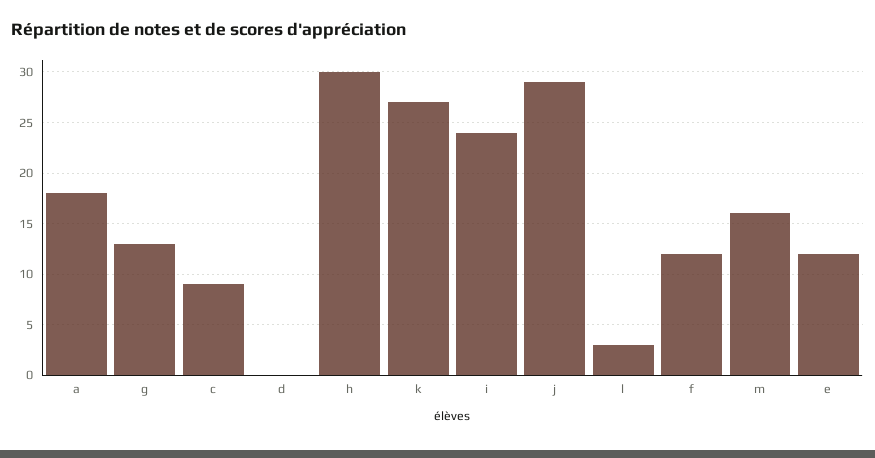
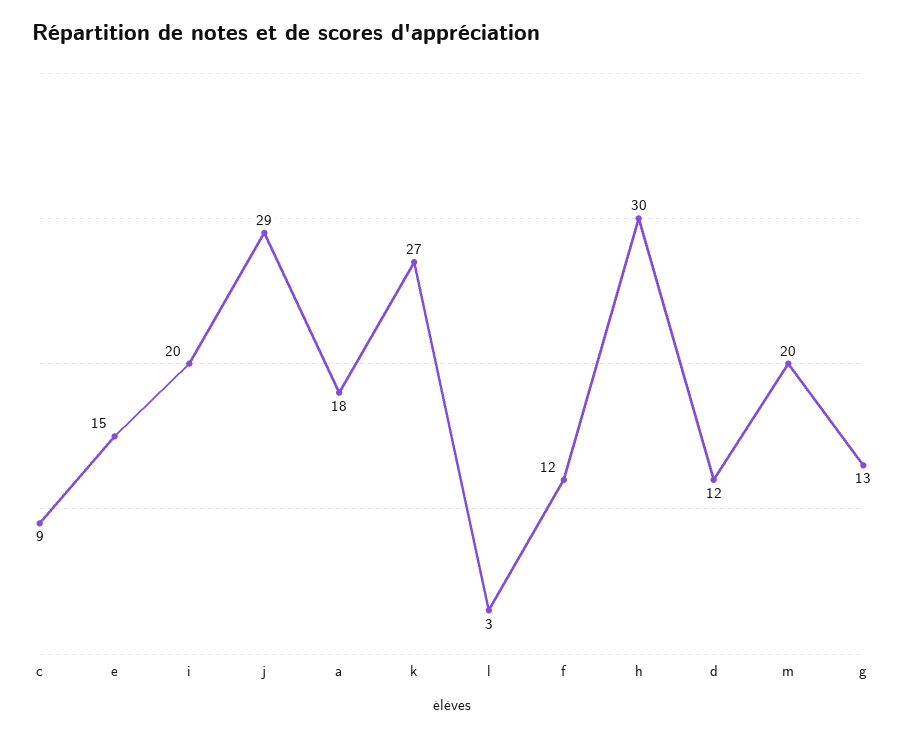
d: 0 -> 12
i: 24 -> 20
m: 16 -> 20
e: 12 -> 15

